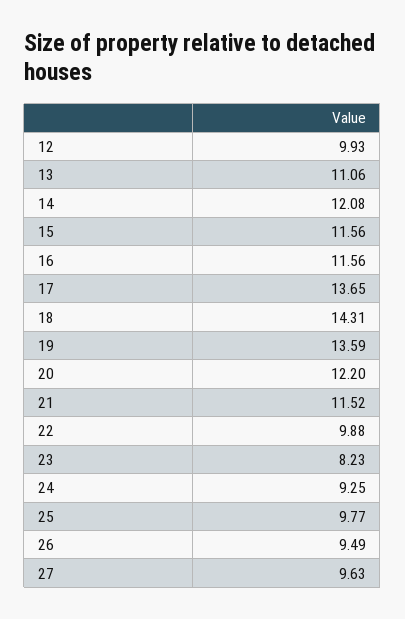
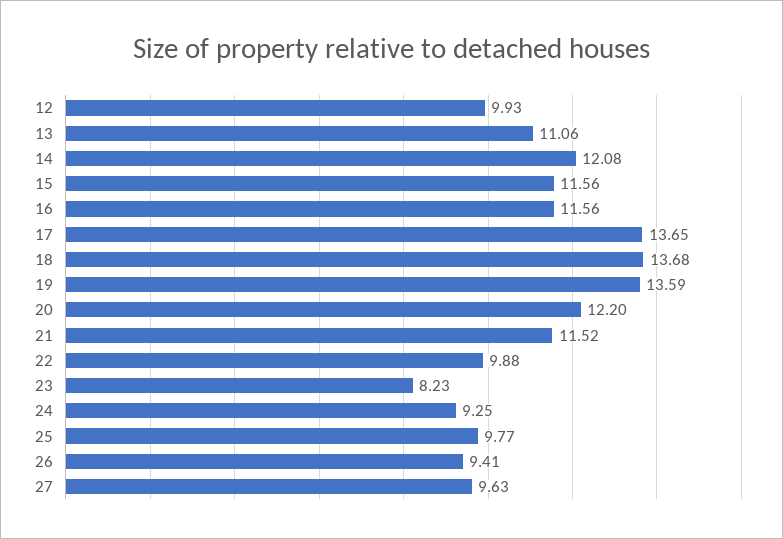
18: 14.31 -> 13.68
26: 9.49 -> 9.41

